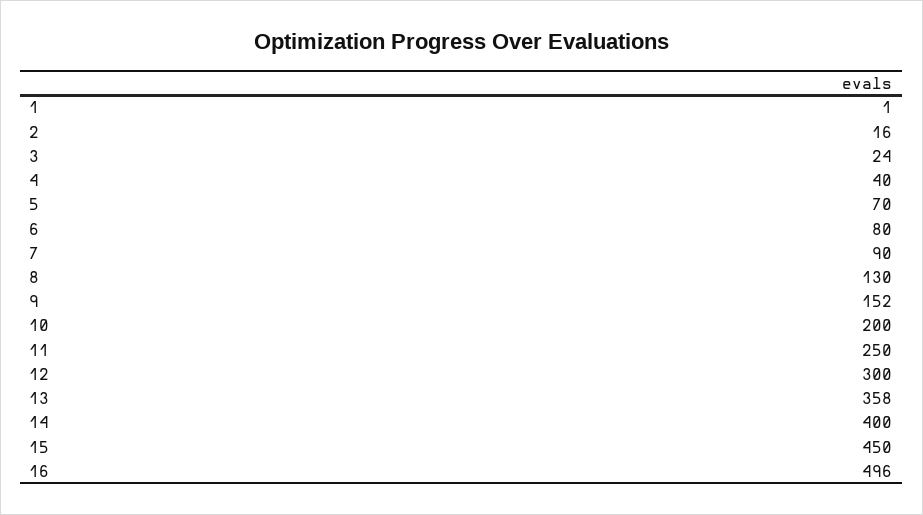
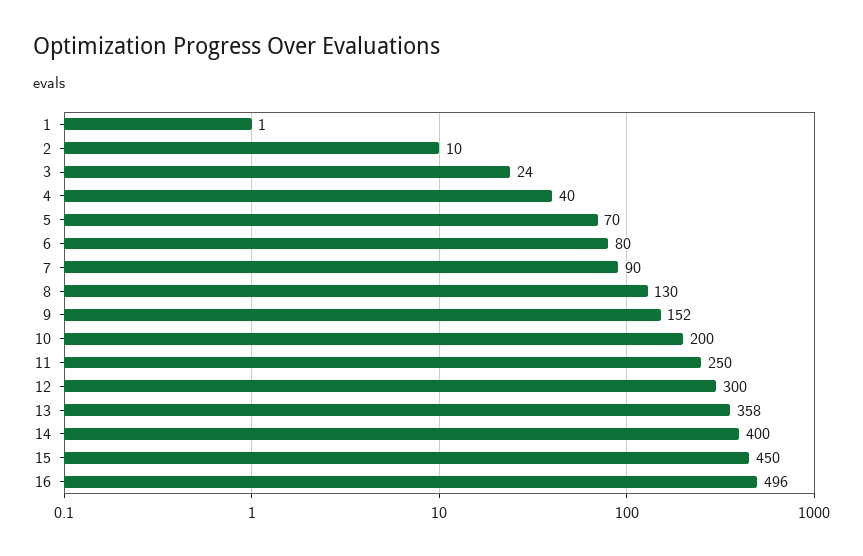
2: 16 -> 10

